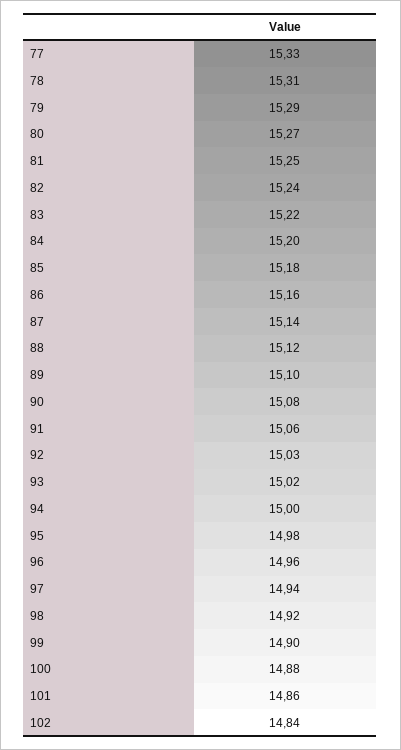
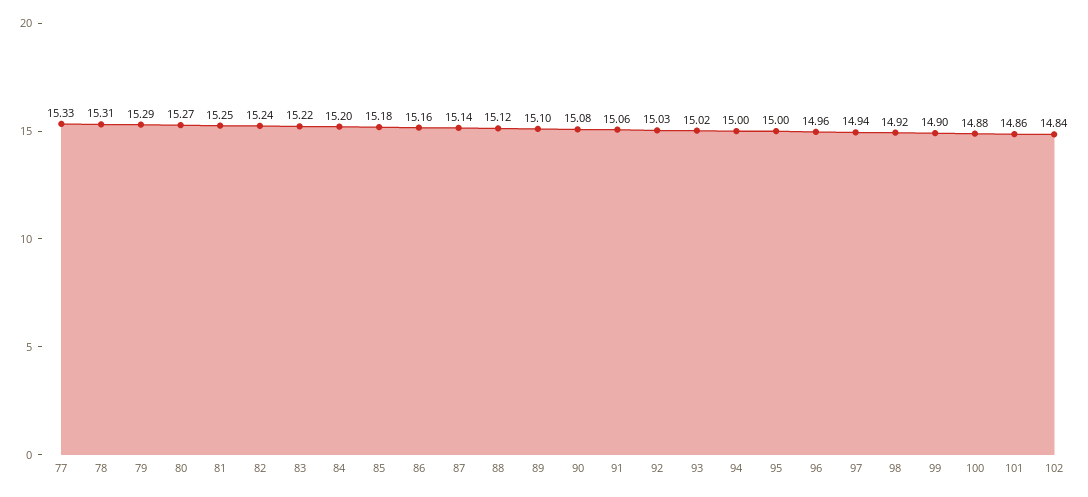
95: 14.98 -> 15

